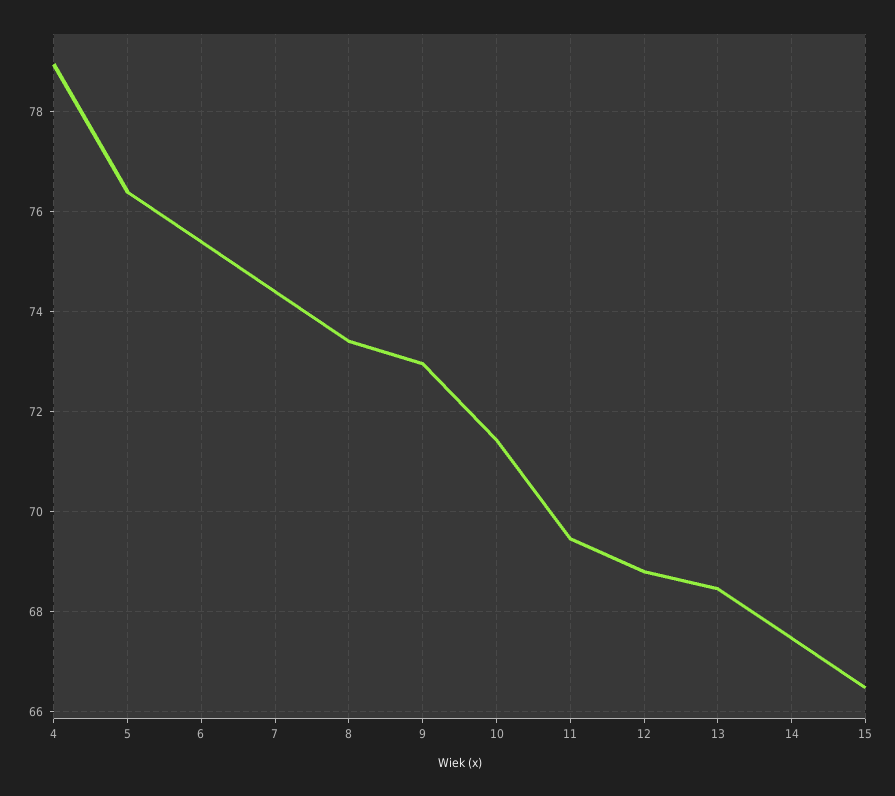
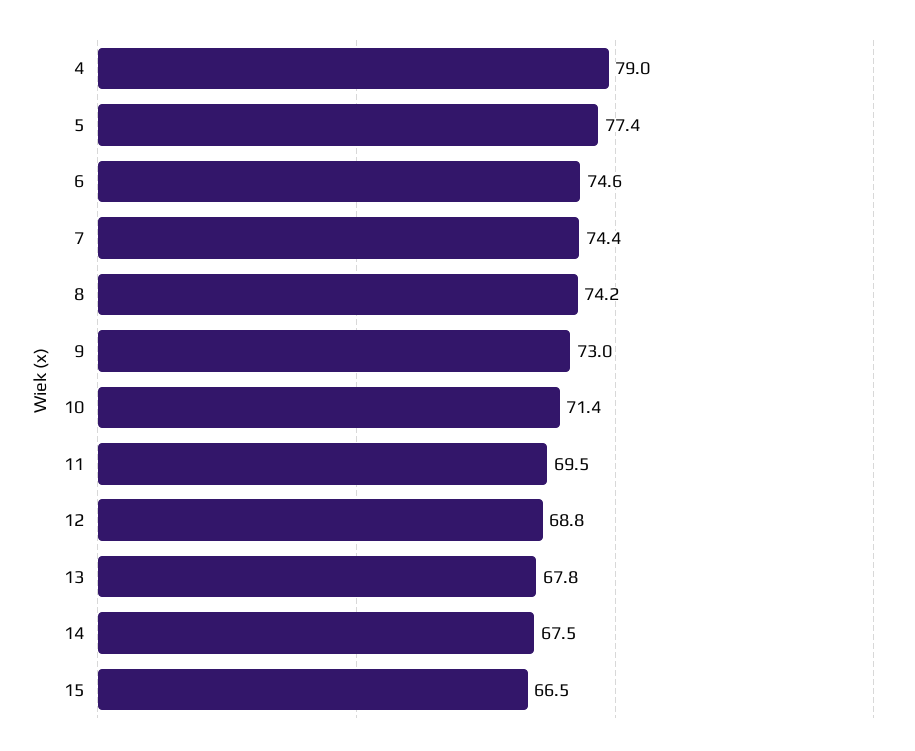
5: 76.4 -> 77.4
6: 75.4 -> 74.6
8: 73.4 -> 74.2
13: 68.4 -> 67.8

